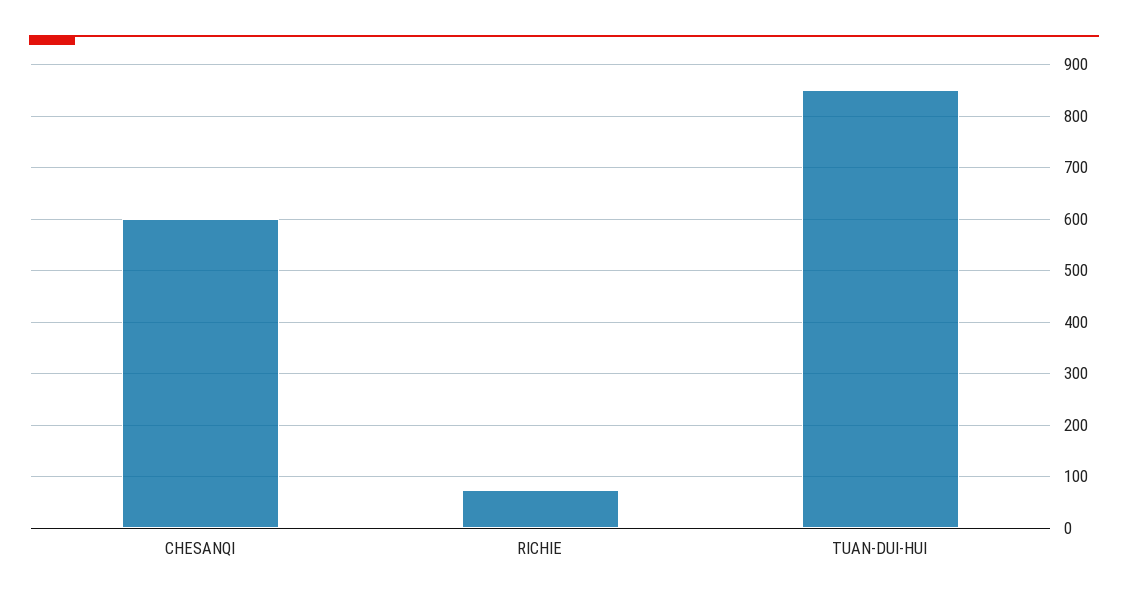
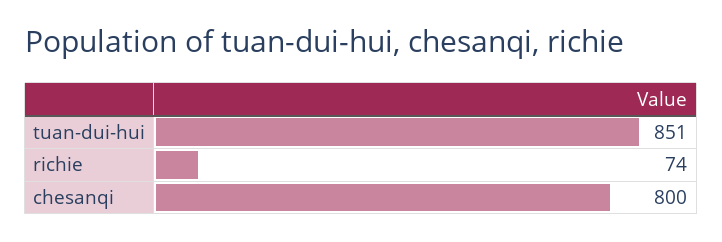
CHESANQI: 600 -> 800

